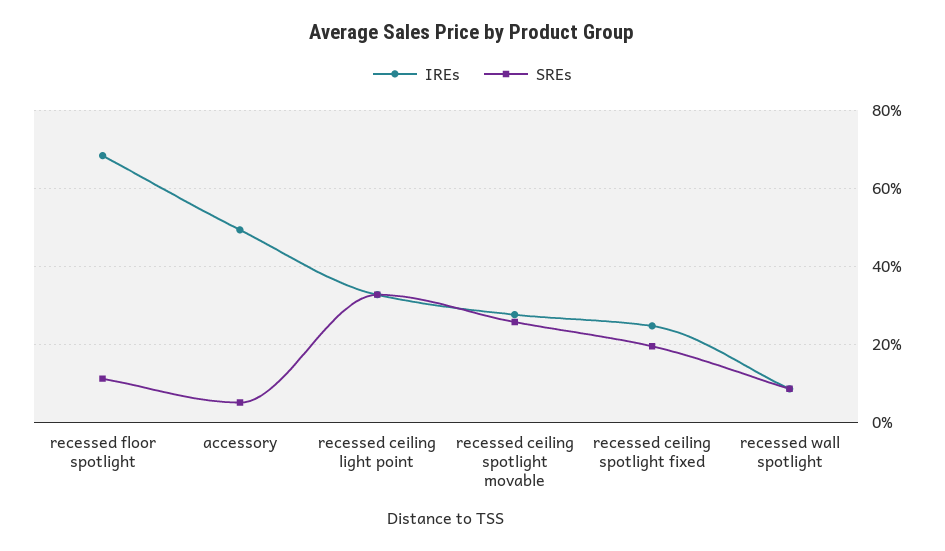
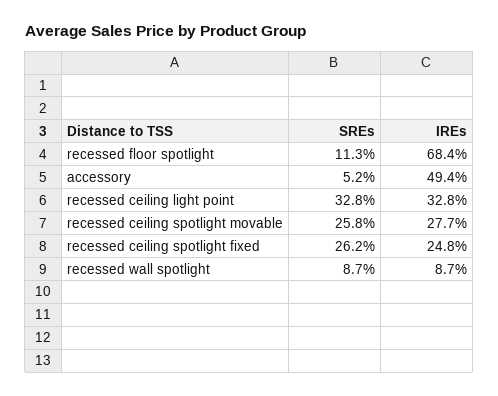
SREs, recessed ceiling spotlight fixed: 20 -> 26.2

